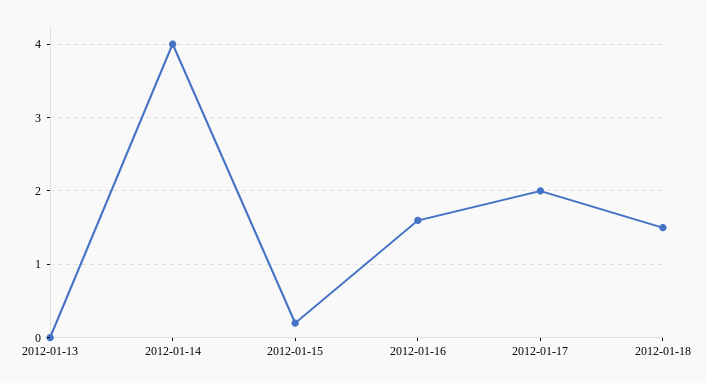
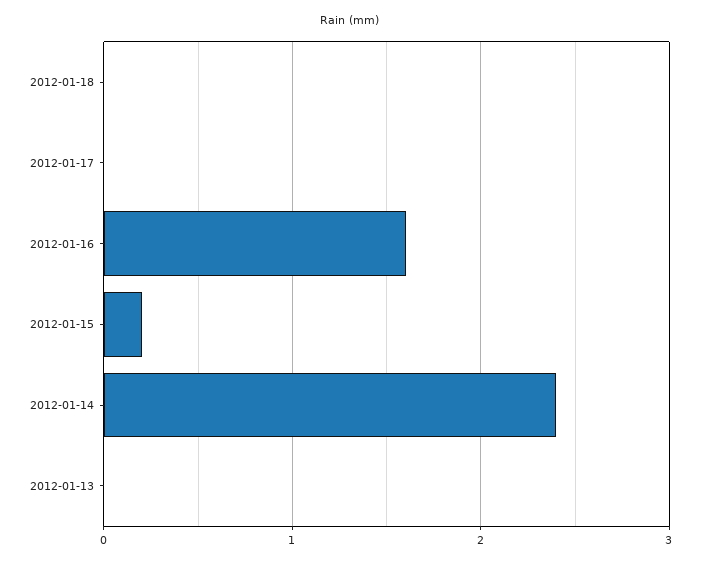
2012-01-14: 4 -> 2.4
2012-01-17: 2 -> 0
2012-01-18: 1.5 -> 0

